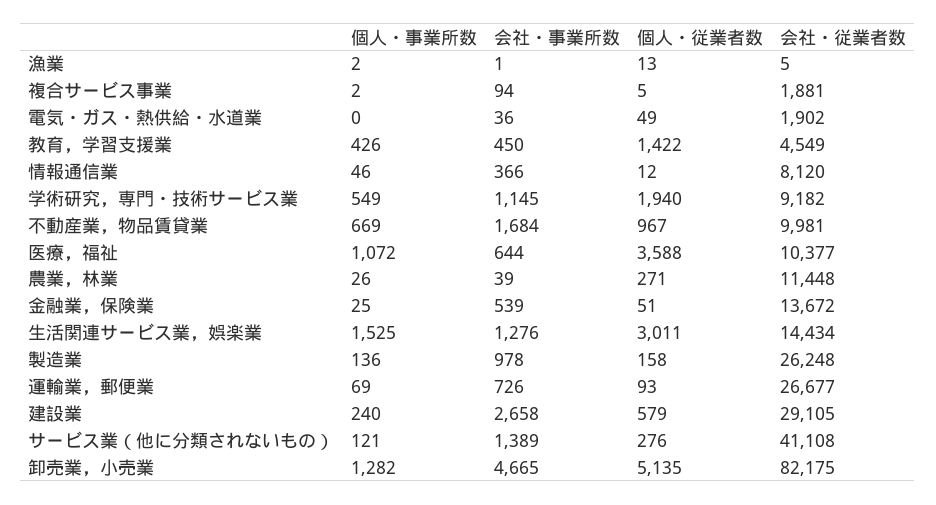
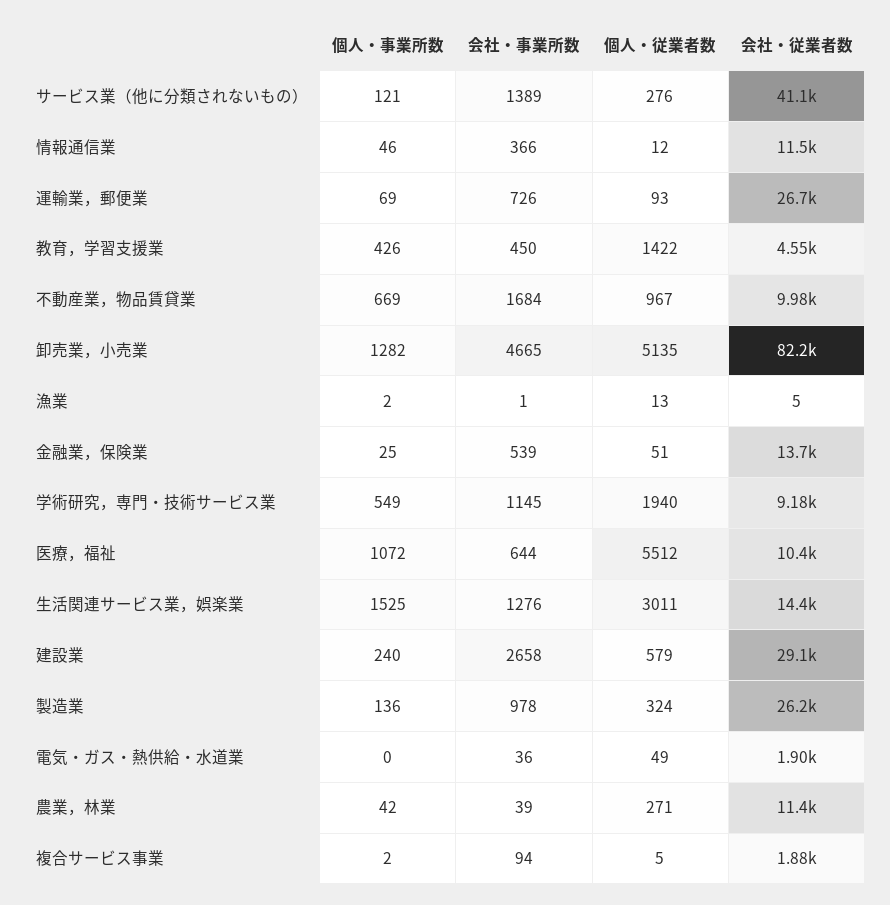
会社・従業者数, 情報通信業: 8120 -> 11500
個人・従業者数, 医療，福祉: 3588 -> 5512
個人・事業所数, 農業，林業: 26 -> 42
個人・従業者数, 製造業: 158 -> 324

